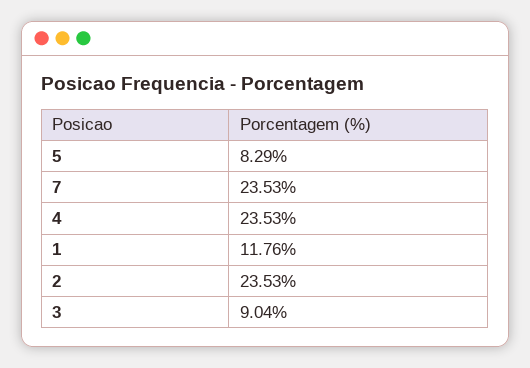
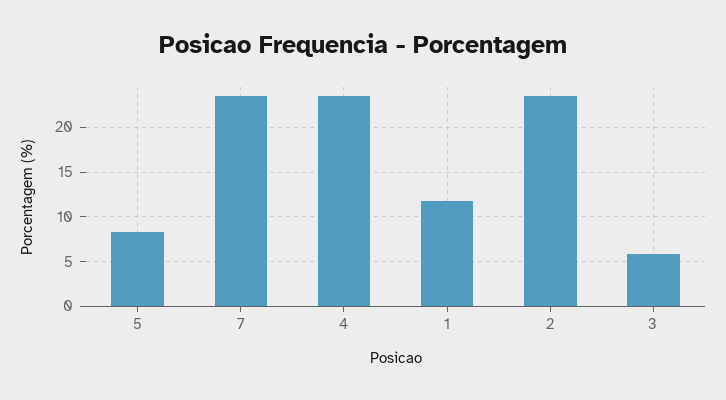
3: 9.04 -> 6

